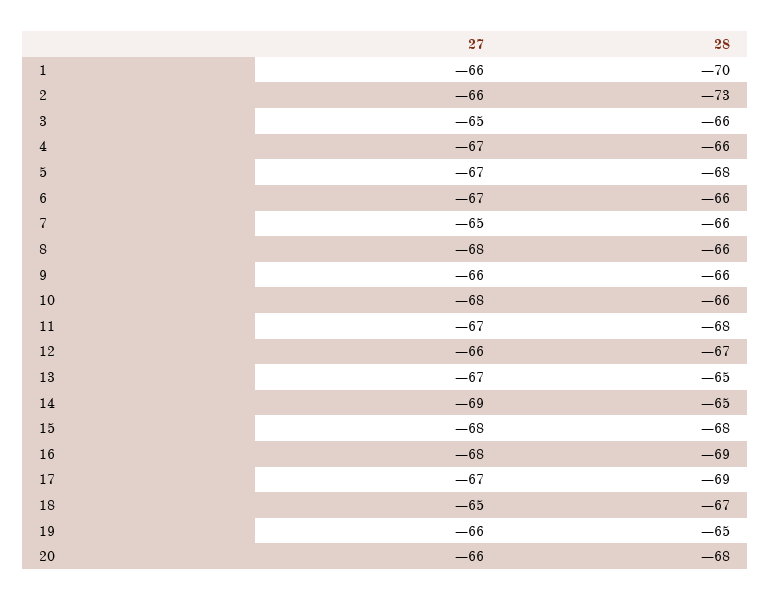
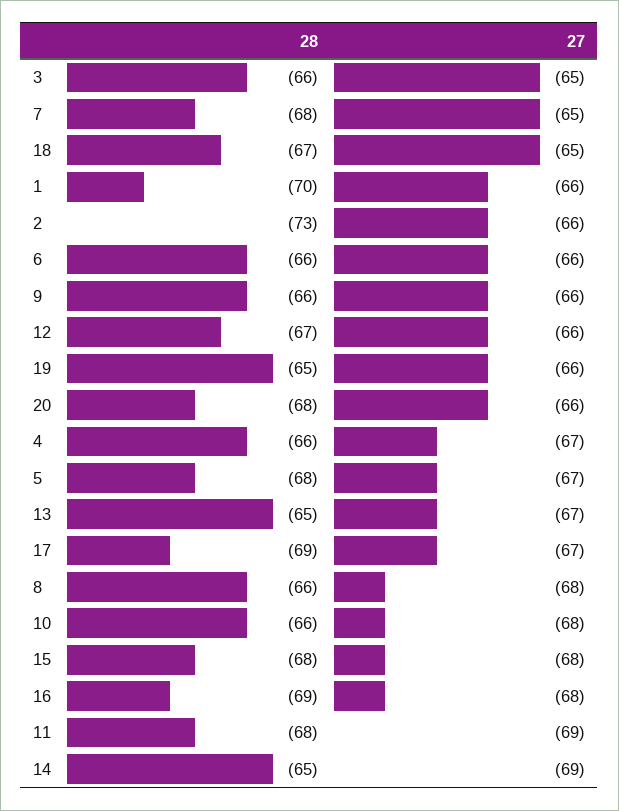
27, 6: -67 -> -66
28, 7: -66 -> -68
27, 11: -67 -> -69

